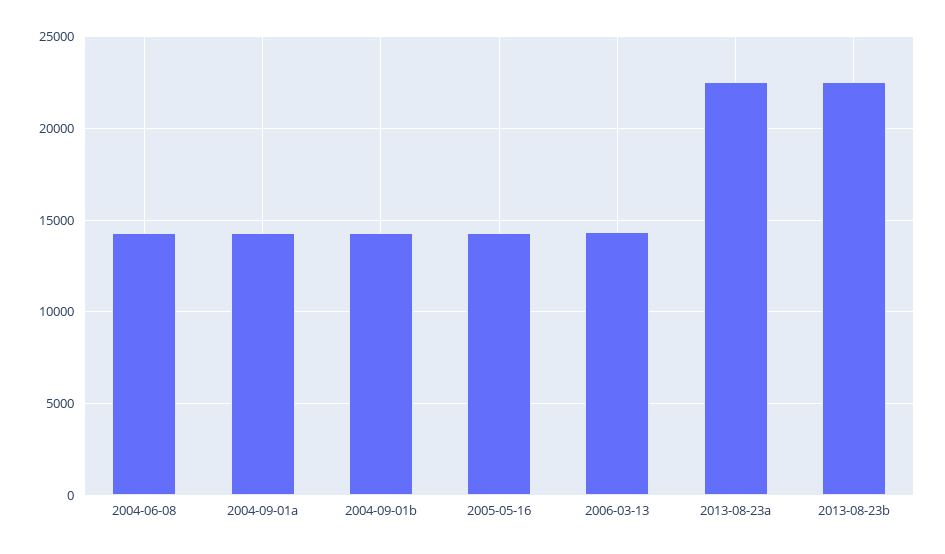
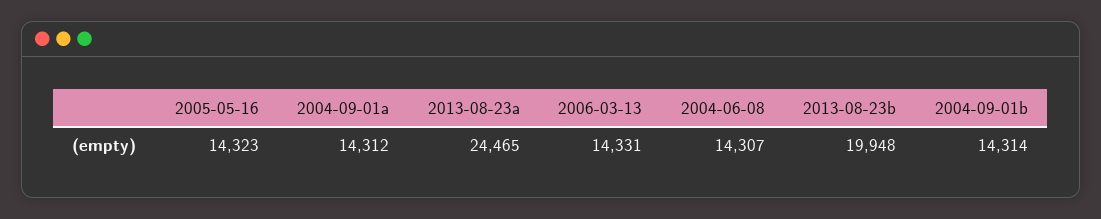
2013-08-23a: 22500 -> 24465
2013-08-23b: 22500 -> 19948

